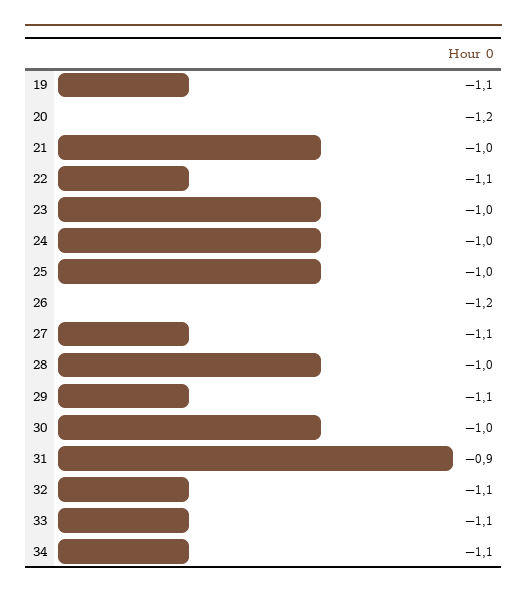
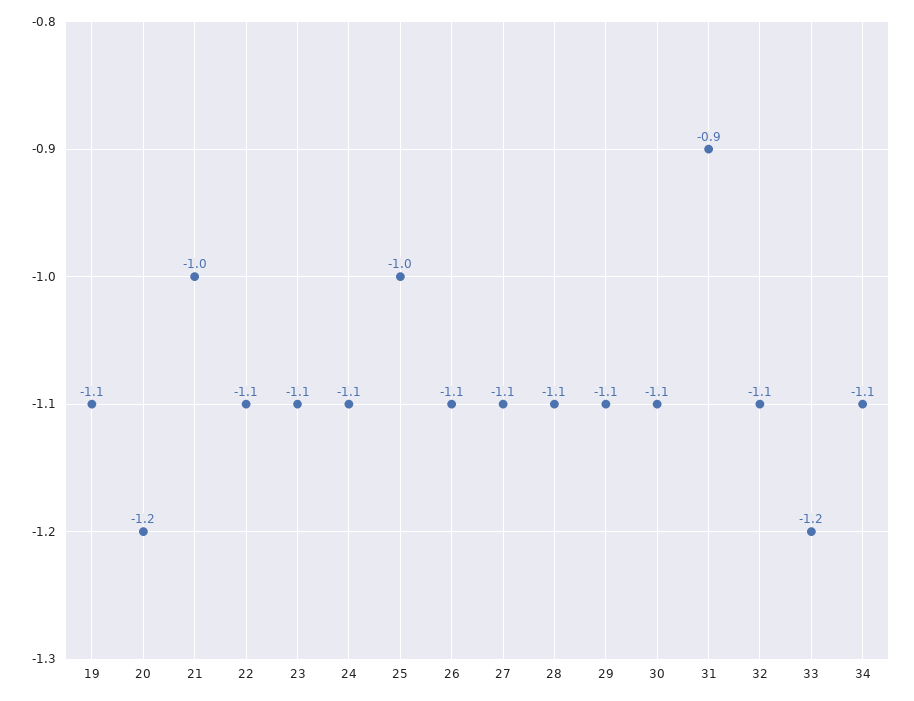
23: -1 -> -1.1
24: -1 -> -1.1
26: -1.2 -> -1.1
28: -1 -> -1.1
30: -1 -> -1.1
33: -1.1 -> -1.2

